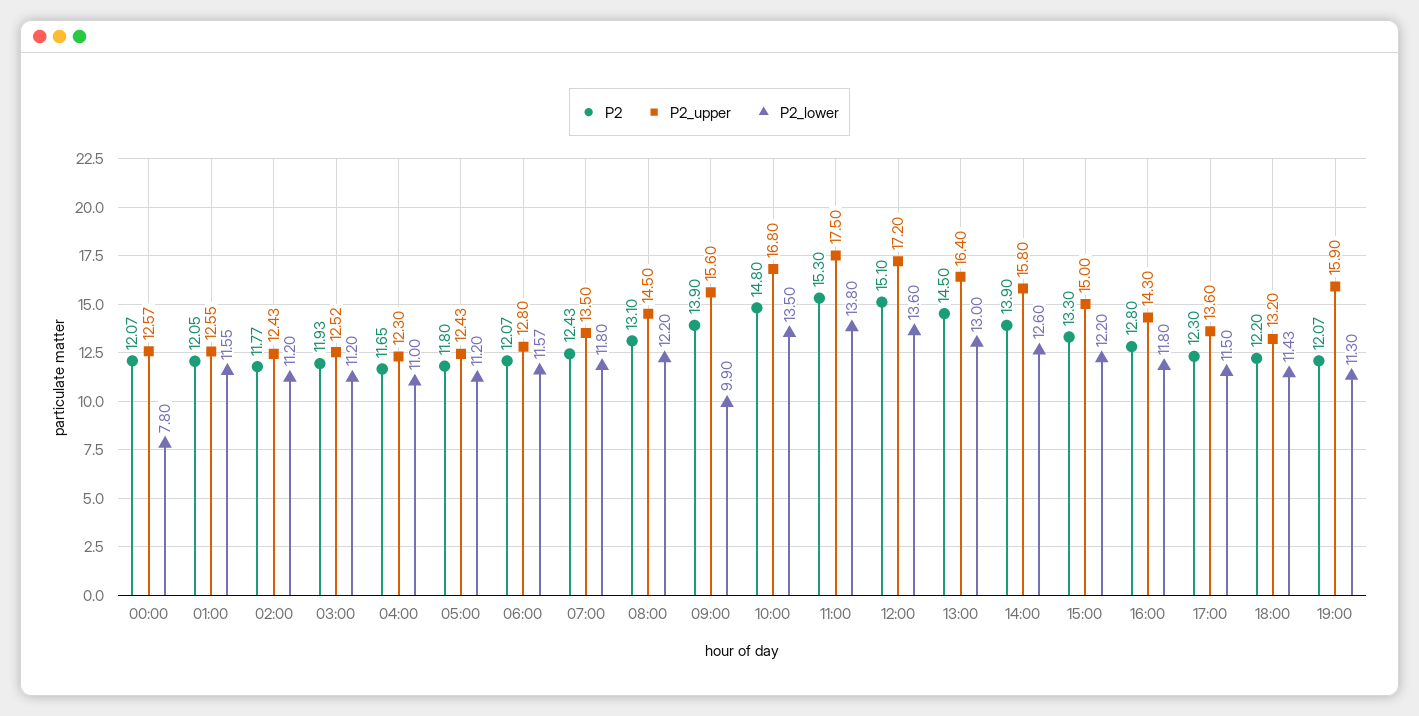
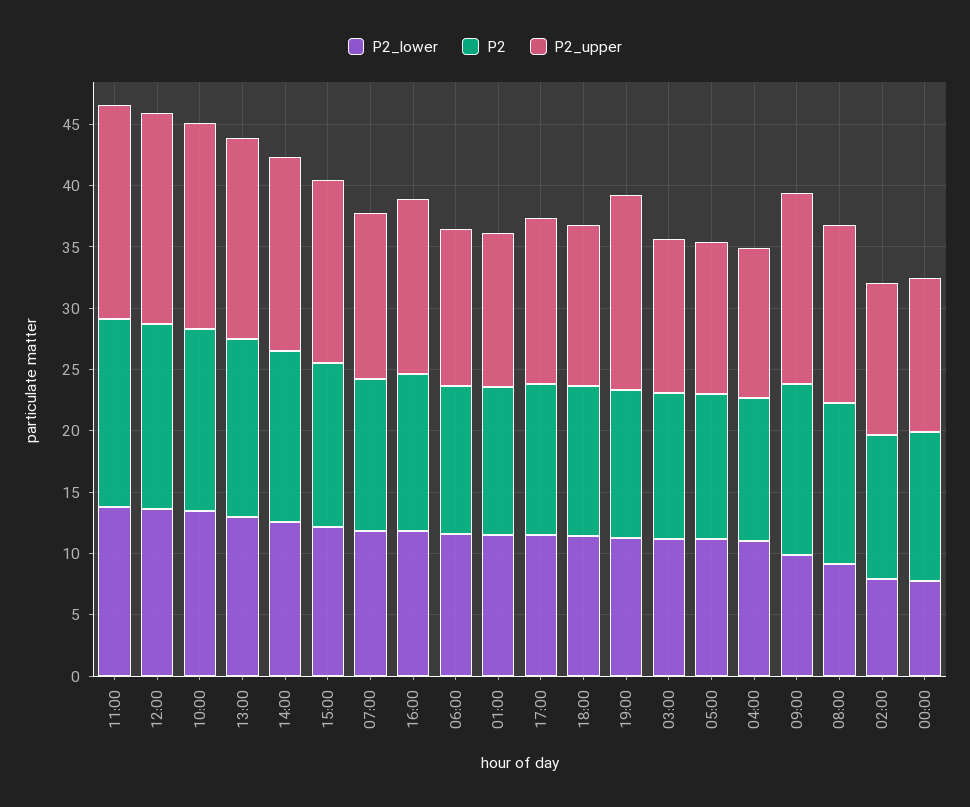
P2_lower, 02:00: 11.2 -> 8
P2_lower, 08:00: 12.2 -> 9

